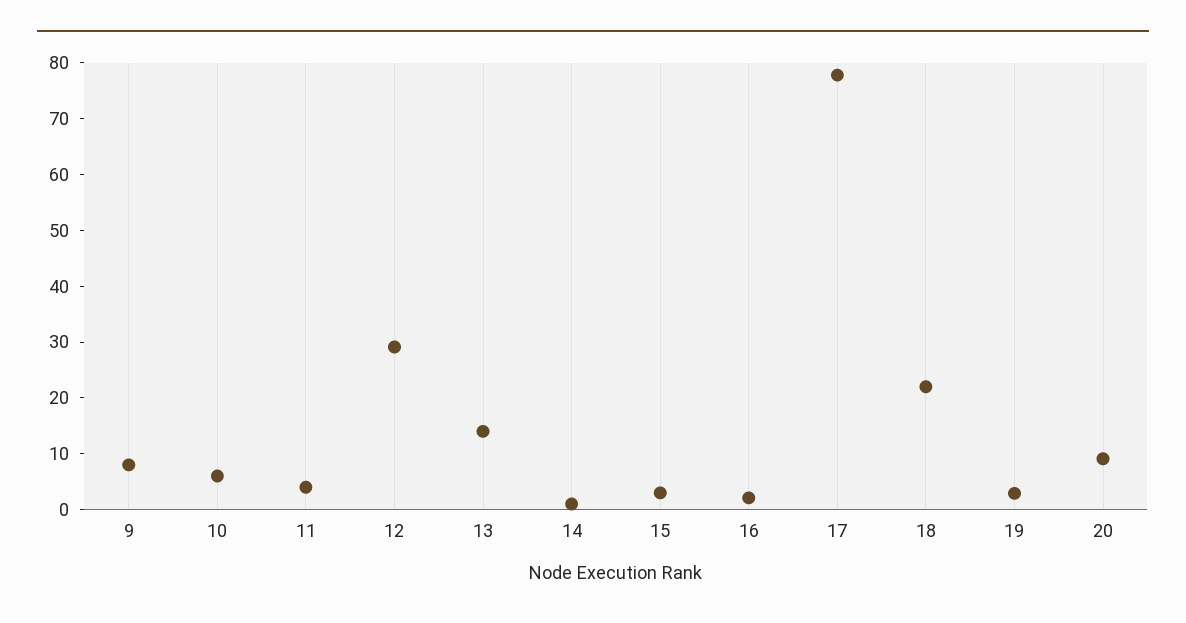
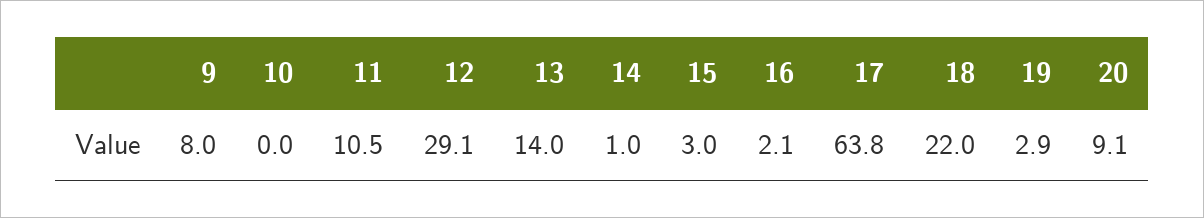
10: 6 -> 0
11: 4 -> 10.5
17: 78 -> 63.8

